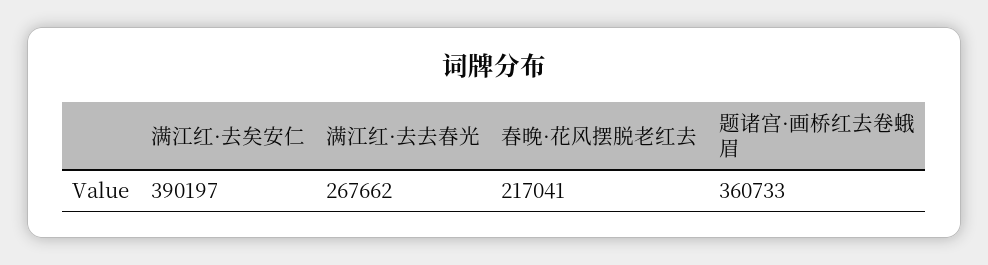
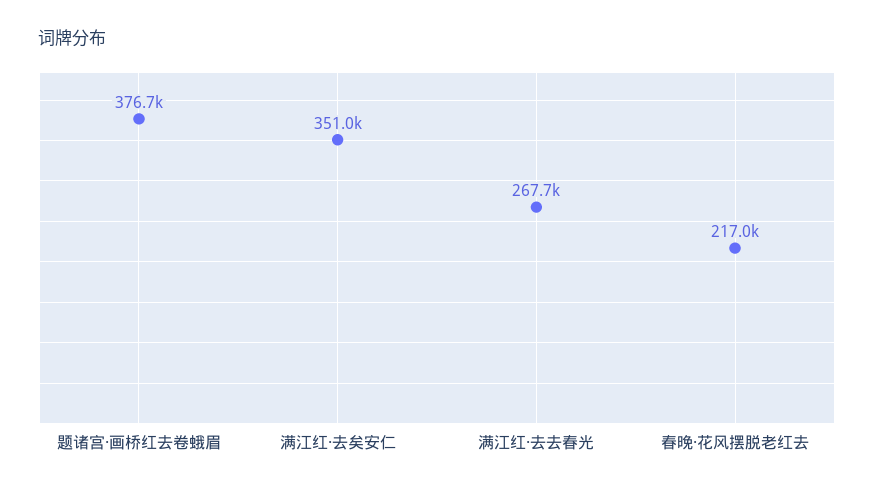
满江红·去矣安仁: 390197 -> 351000
题诸宫·画桥红去卷蛾眉: 360733 -> 376700

